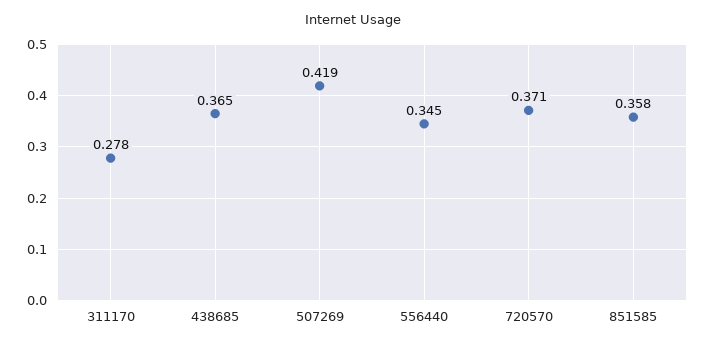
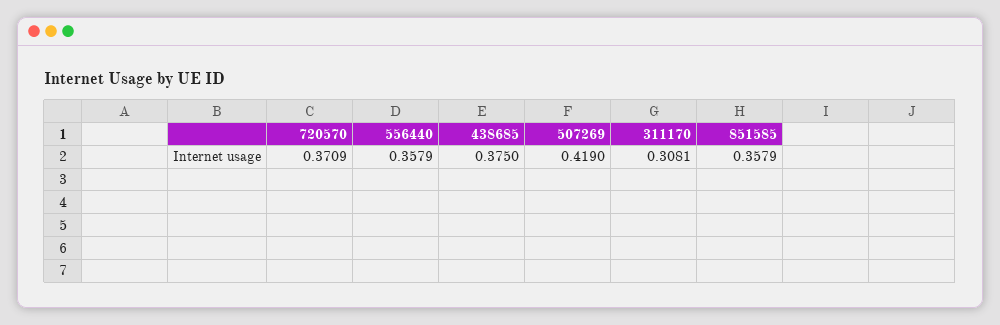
311170: 0.278 -> 0.3081
438685: 0.365 -> 0.375
556440: 0.345 -> 0.3579

